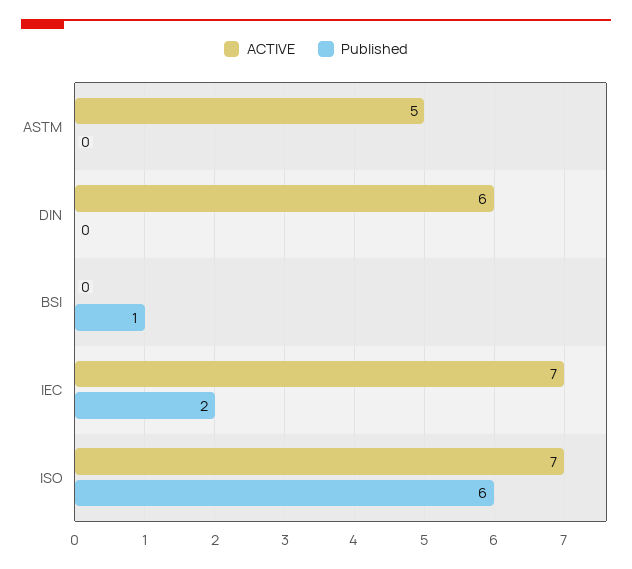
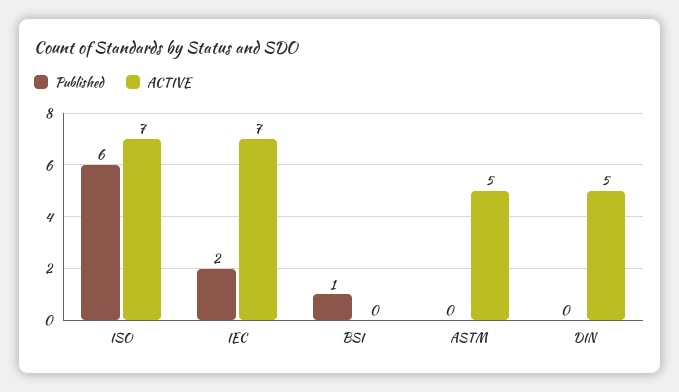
ACTIVE, DIN: 6 -> 5

